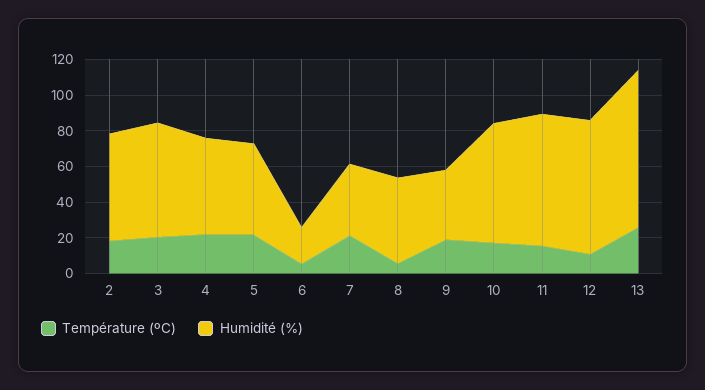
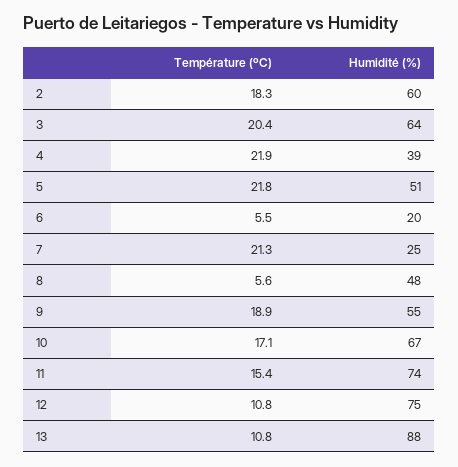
Humidité (%), 4: 55 -> 39
Humidité (%), 7: 40 -> 25
Humidité (%), 9: 40 -> 55
Température (ºC), 13: 25 -> 10.8

